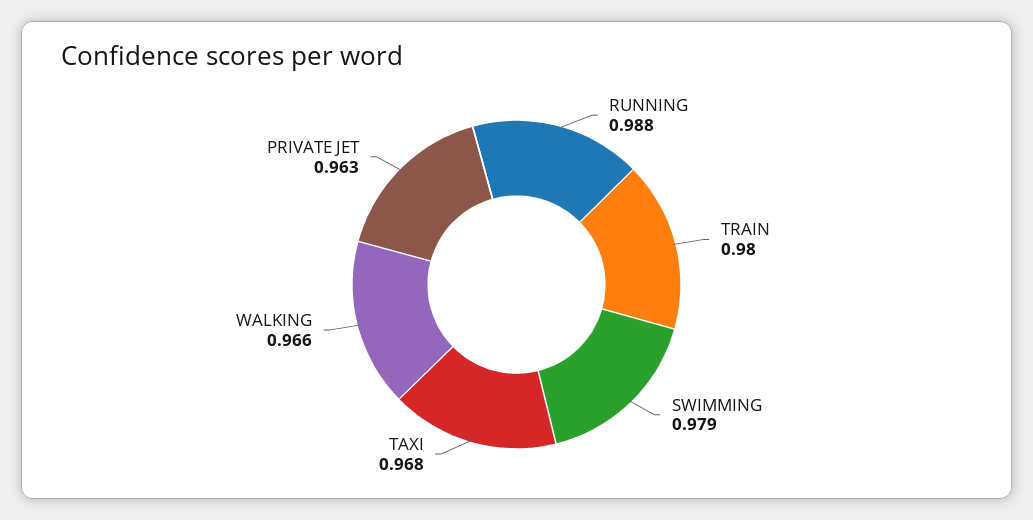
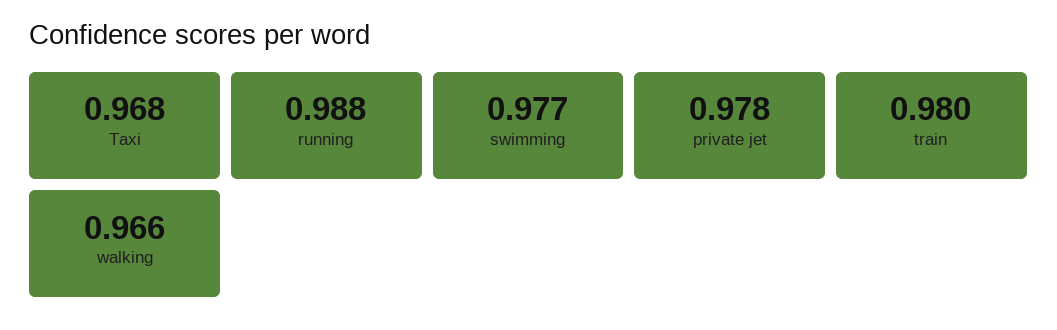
SWIMMING: 0.979 -> 0.977
PRIVATE JET: 0.963 -> 0.978

